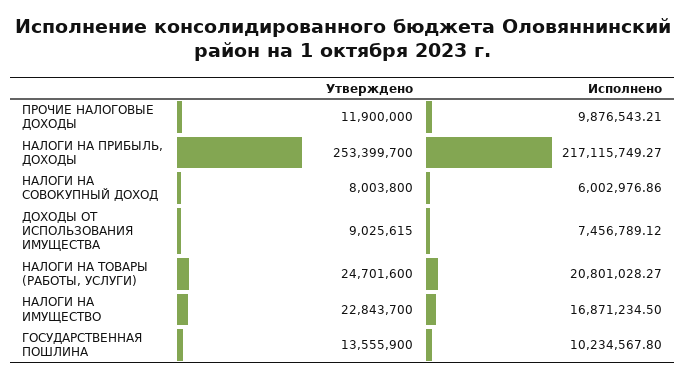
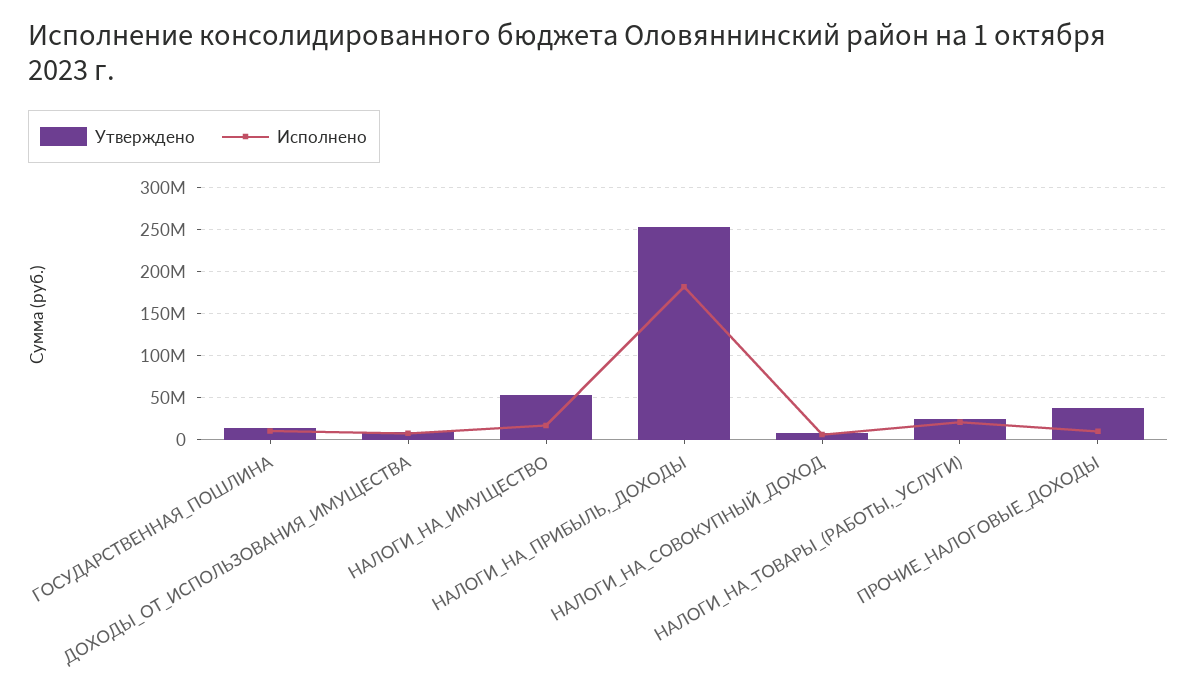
Утверждено, ПРОЧИЕ НАЛОГОВЫЕ ДОХОДЫ: 11900000 -> 40000000
Исполнено, НАЛОГИ НА ПРИБЫЛЬ, ДОХОДЫ: 217115749.27 -> 180000000
Утверждено, НАЛОГИ НА ИМУЩЕСТВО: 22843700 -> 50000000

